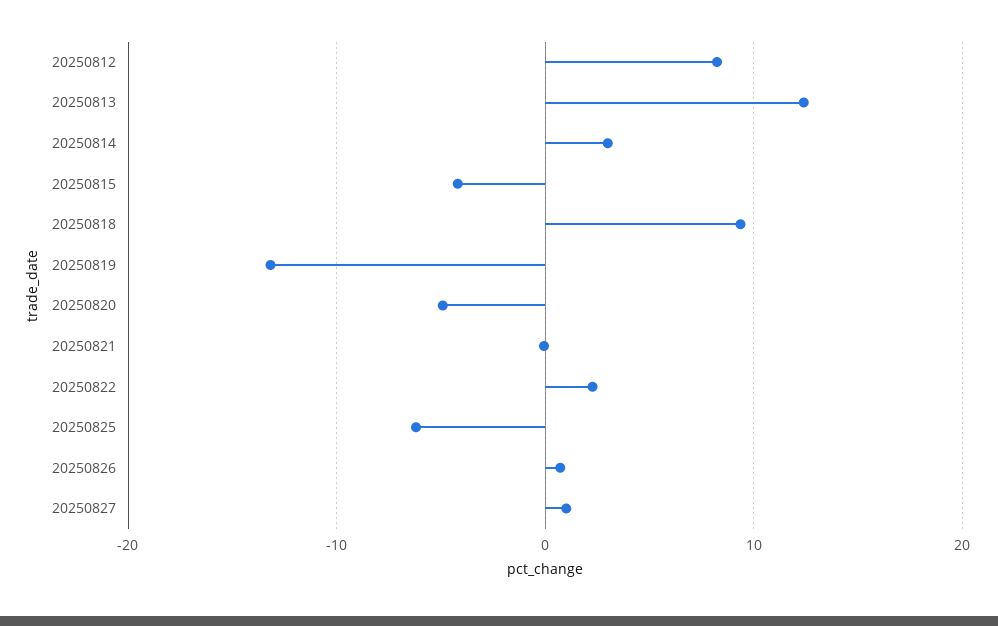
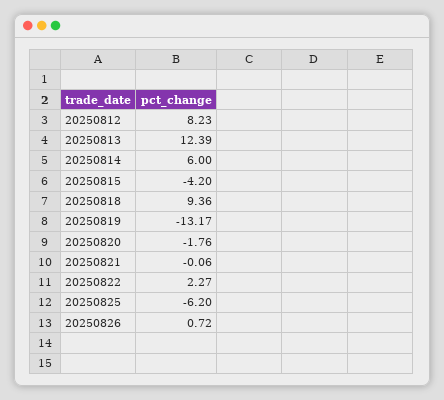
20250814: 3 -> 6
20250820: -5 -> -1.76
20250827: 1 -> none

